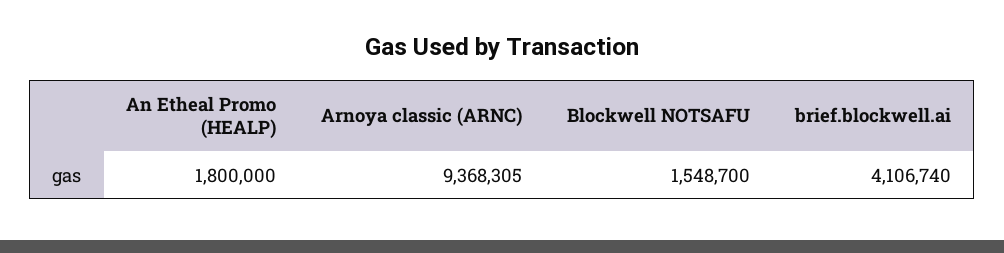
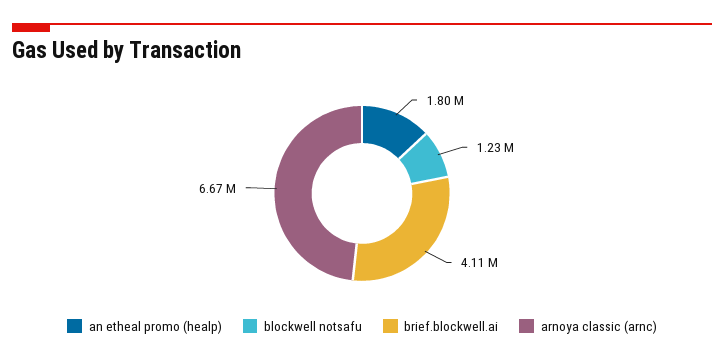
Arnoya classic (ARNC): 9368305 -> 6670000
Blockwell NOTSAFU: 1548700 -> 1230000

